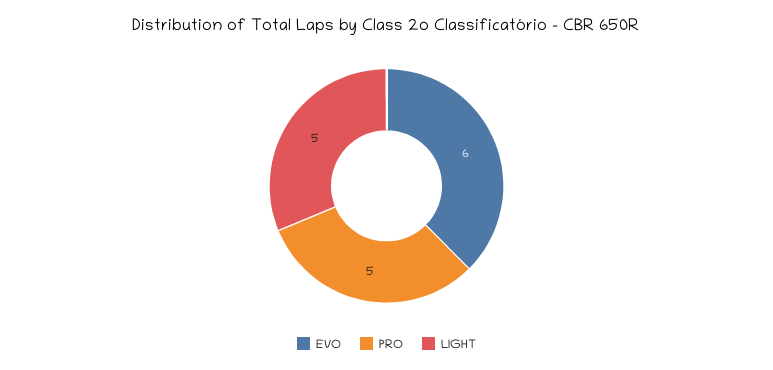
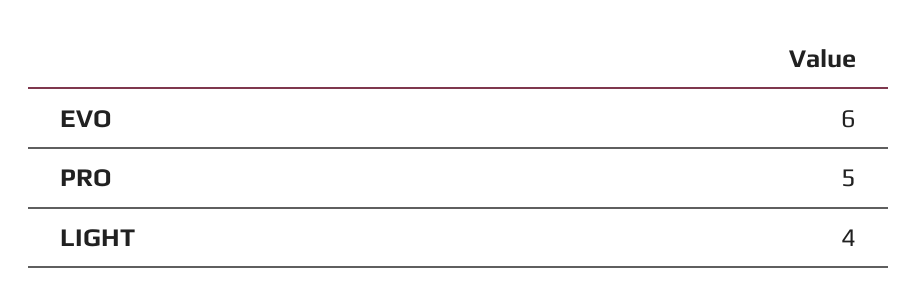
LIGHT: 5 -> 4

